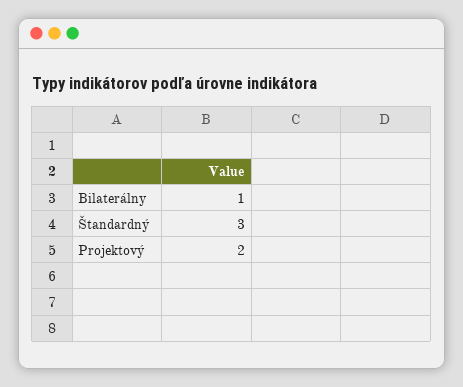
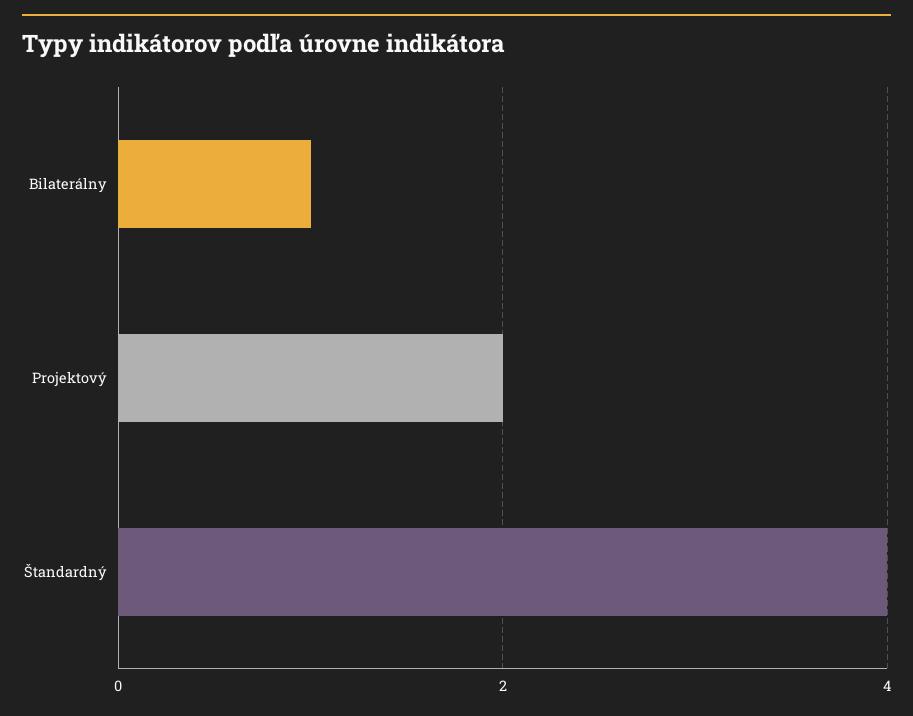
Štandardný: 3 -> 4

